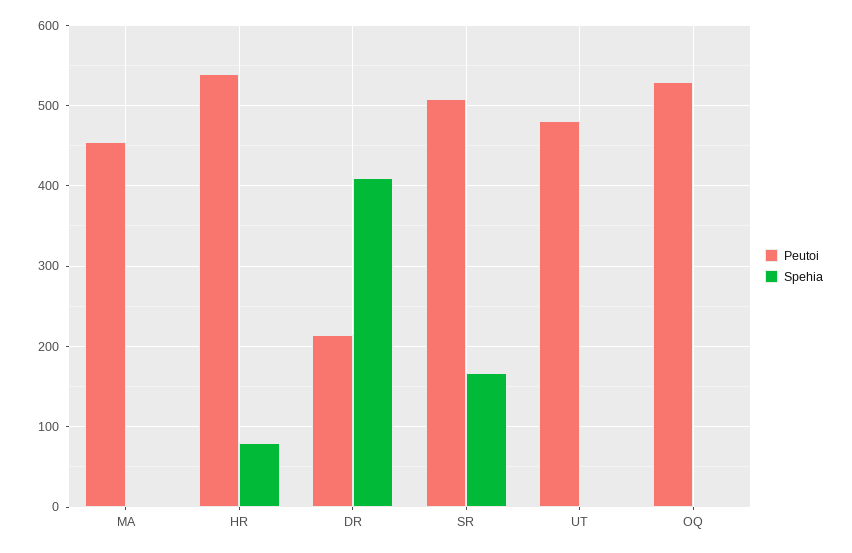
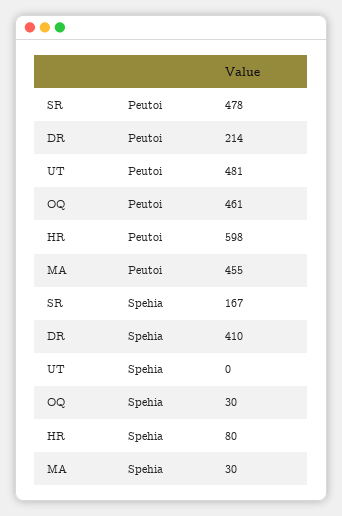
Spehia, MA: 0 -> 30
Peutoi, HR: 540 -> 598
Peutoi, SR: 510 -> 478
Peutoi, OQ: 530 -> 461
Spehia, OQ: 0 -> 30

